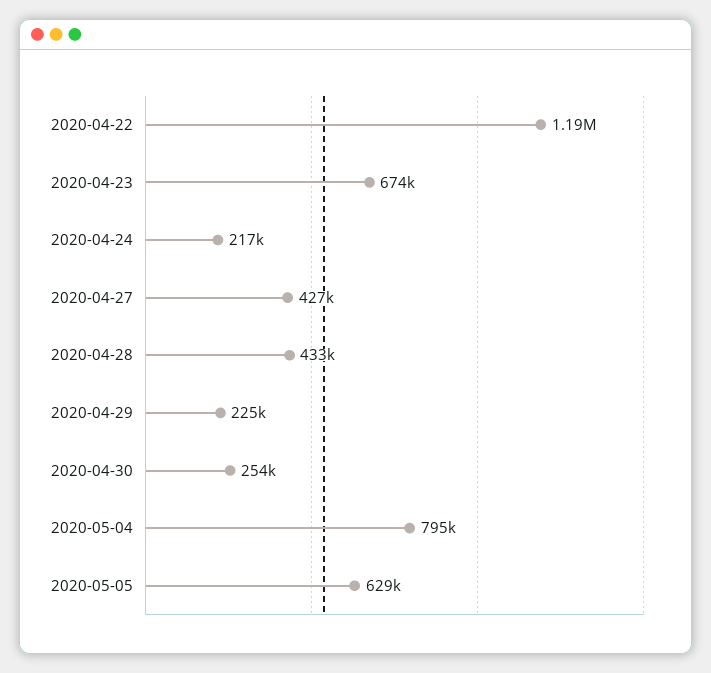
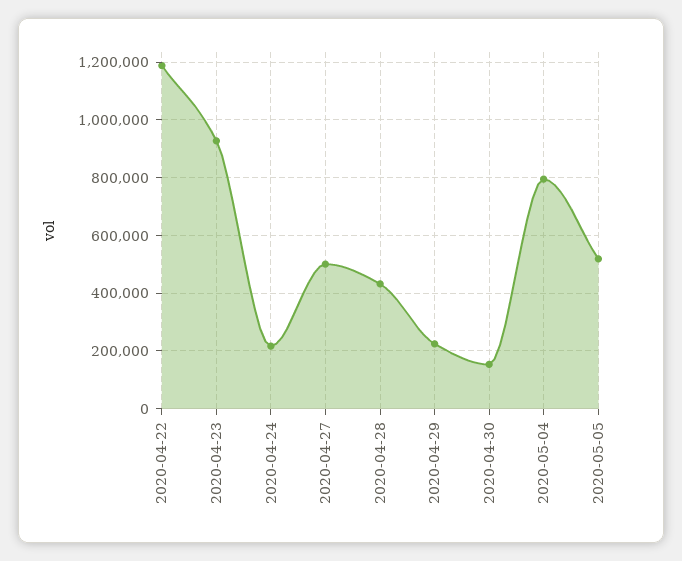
2020-04-23: 674000 -> 925000
2020-04-27: 427000 -> 500000
2020-04-30: 254000 -> 150000
2020-05-05: 629000 -> 525000

